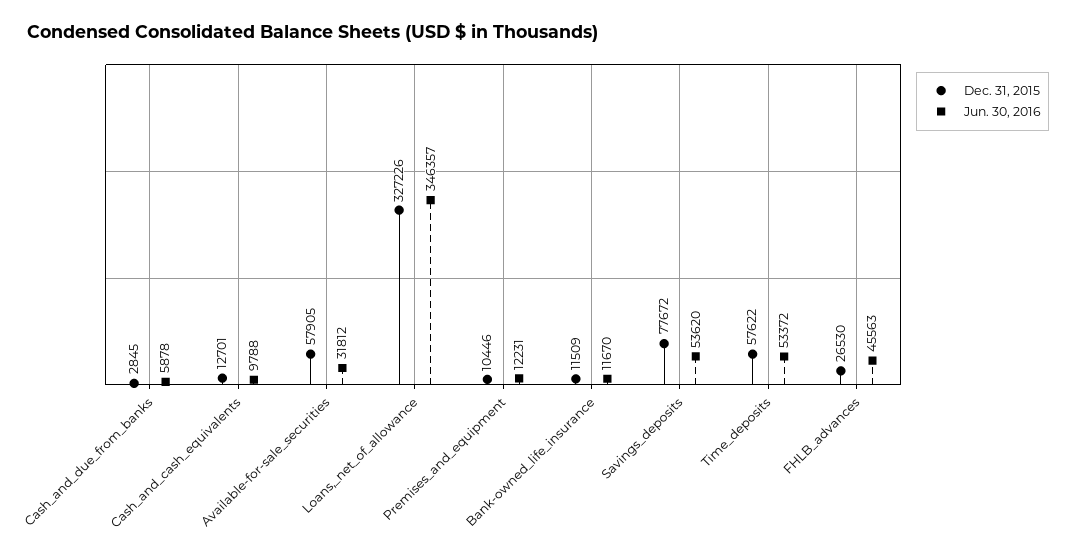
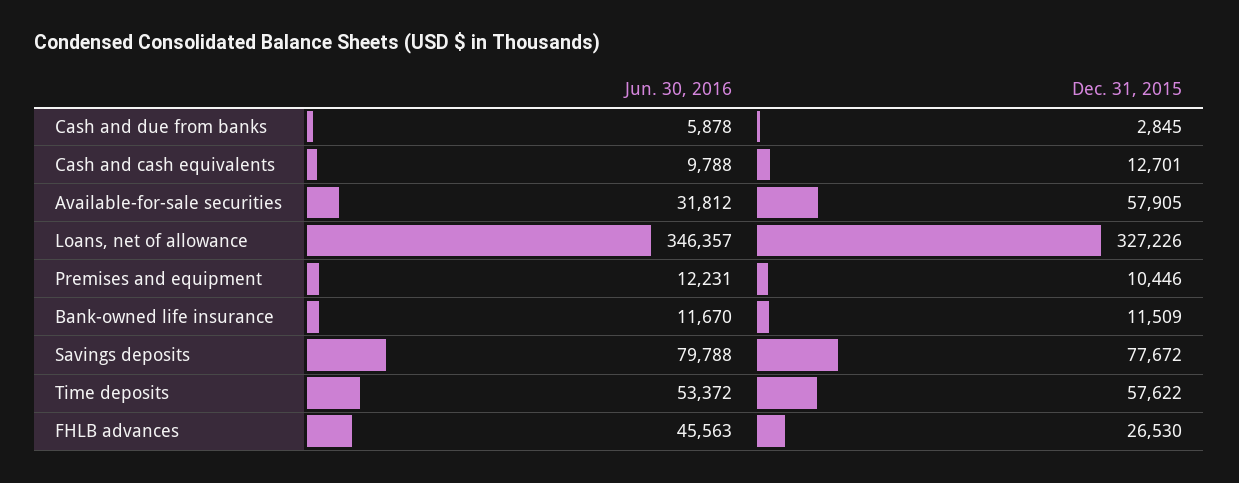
Jun. 30, 2016, Savings_deposits: 53620 -> 79788

